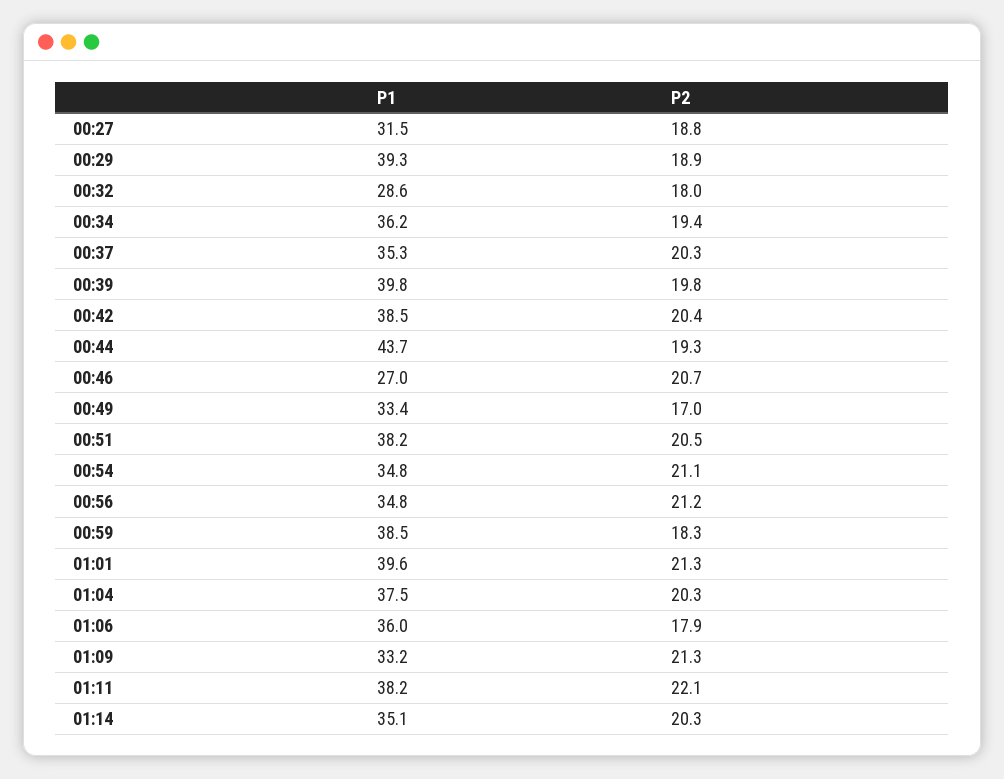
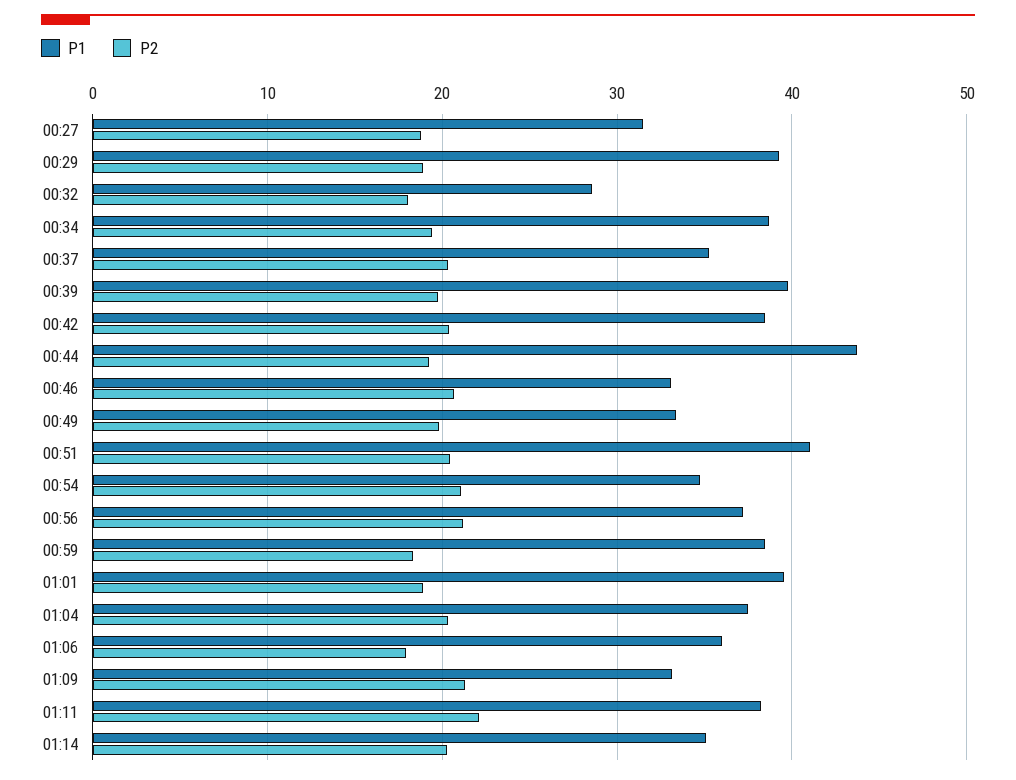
P1, 00:34: 36.2 -> 39
P1, 00:46: 27 -> 33
P2, 00:49: 17 -> 20
P1, 00:51: 38.2 -> 41
P1, 00:56: 34.8 -> 37
P2, 01:01: 21.3 -> 19

